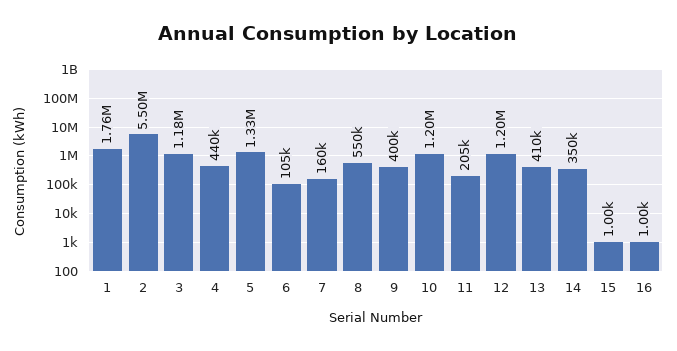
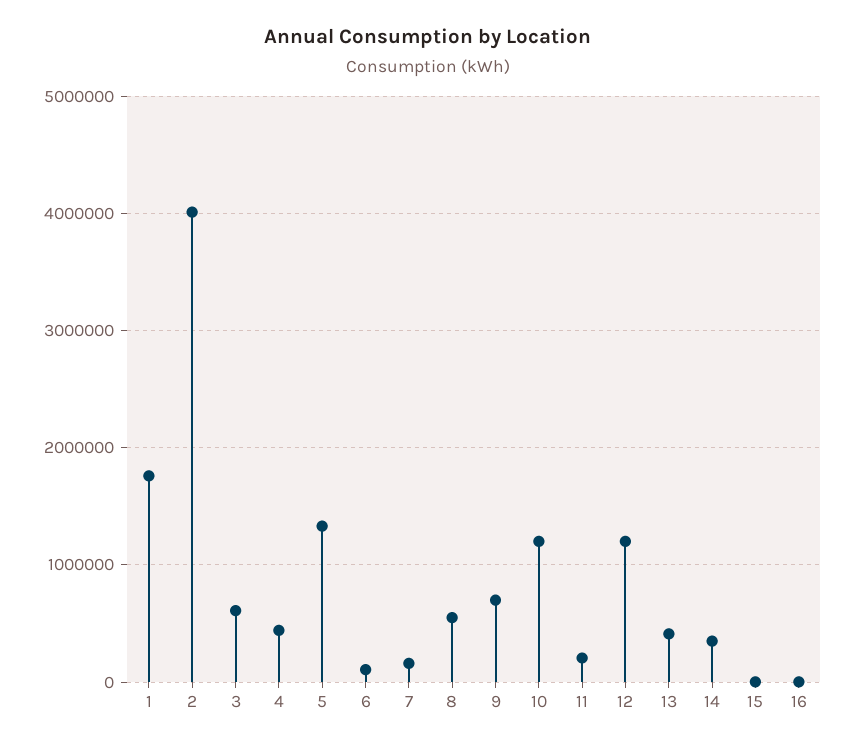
2: 5500000 -> 4000000
3: 1180000 -> 600000
9: 400000 -> 700000

